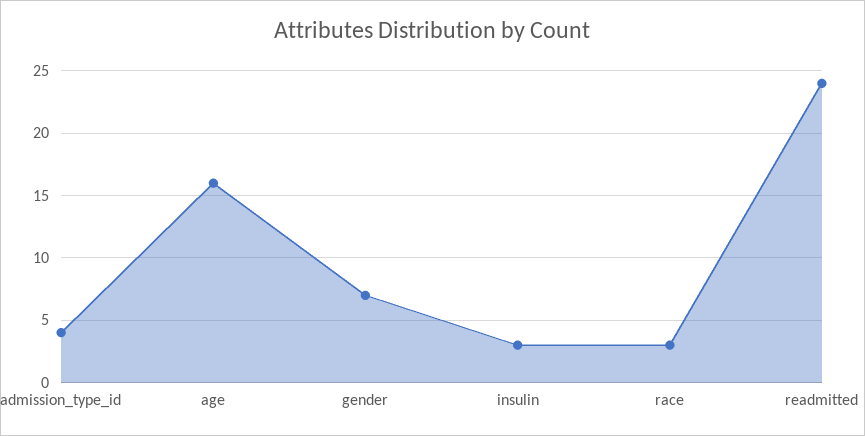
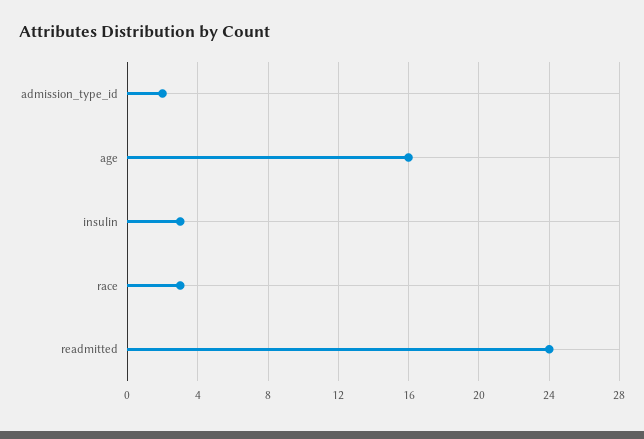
admission_type_id: 4 -> 2
gender: 7 -> none

